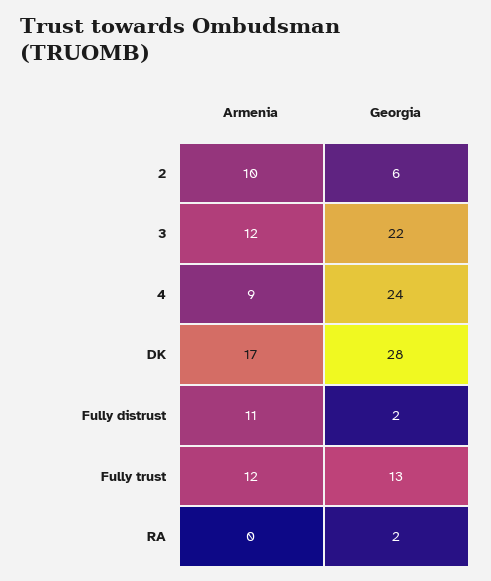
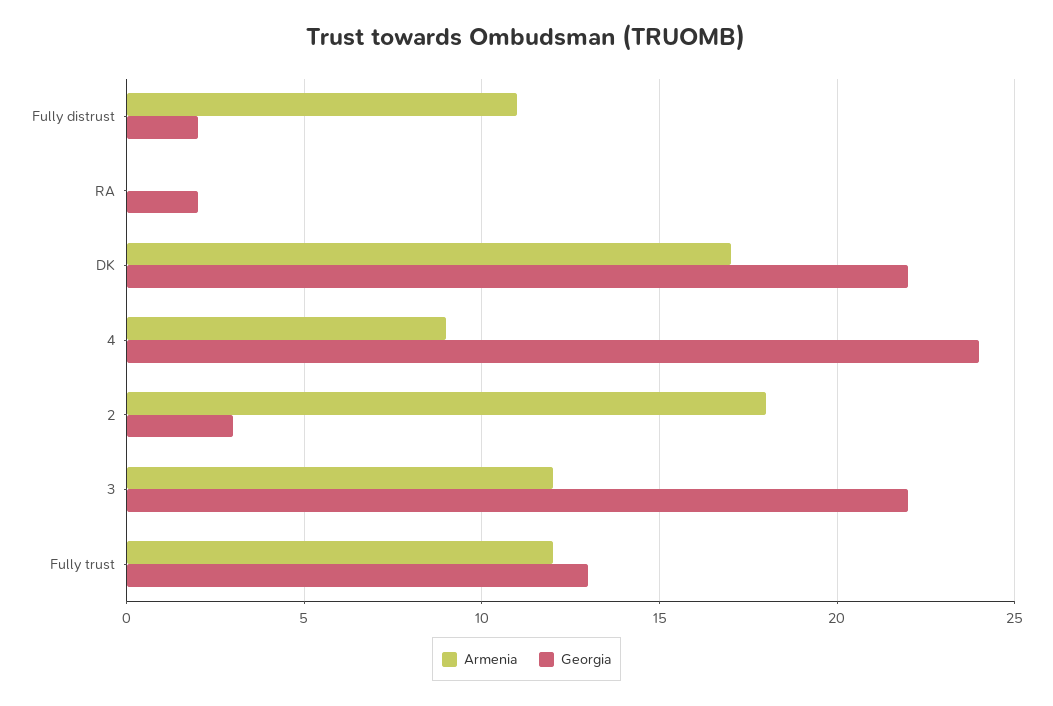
Armenia, 2: 10 -> 18
Georgia, 2: 6 -> 3
Georgia, DK: 28 -> 22

